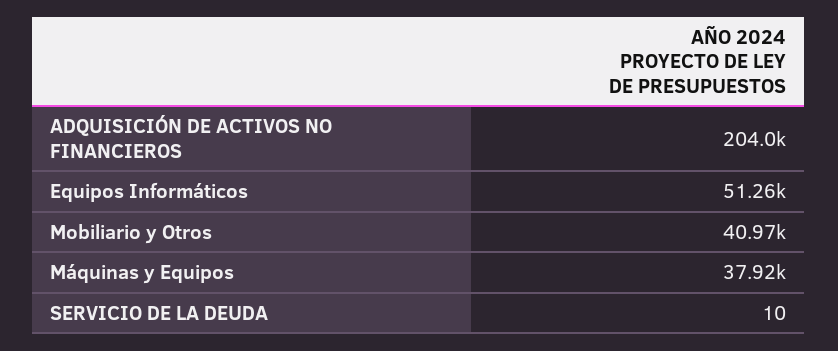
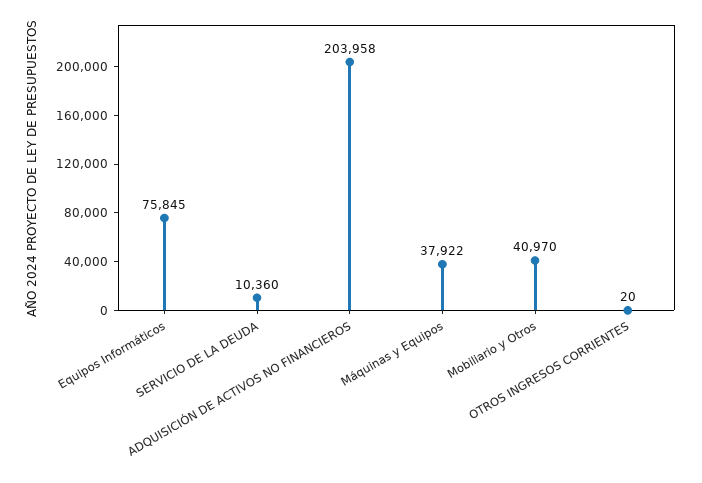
Equipos Informáticos: 51260 -> 75845
SERVICIO DE LA DEUDA: 10 -> 10360
OTROS INGRESOS CORRIENTES: none -> 20

